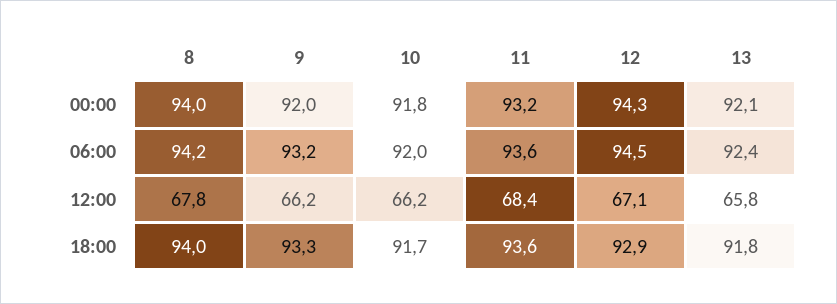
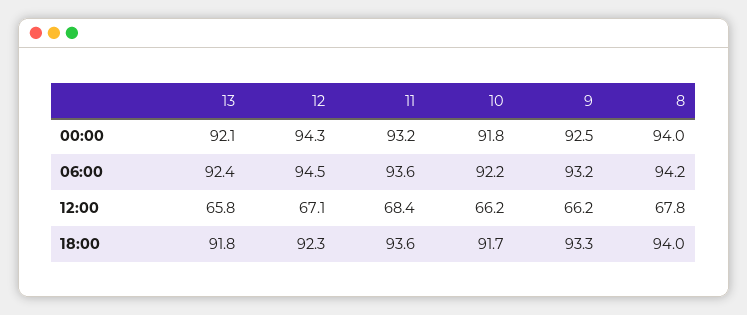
9, 00:00: 92 -> 92.5
10, 06:00: 92 -> 92.2
12, 18:00: 92.9 -> 92.3

